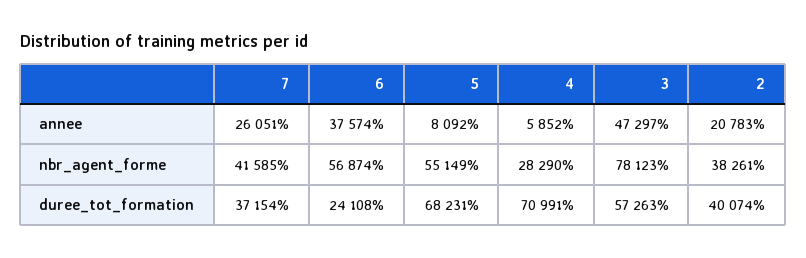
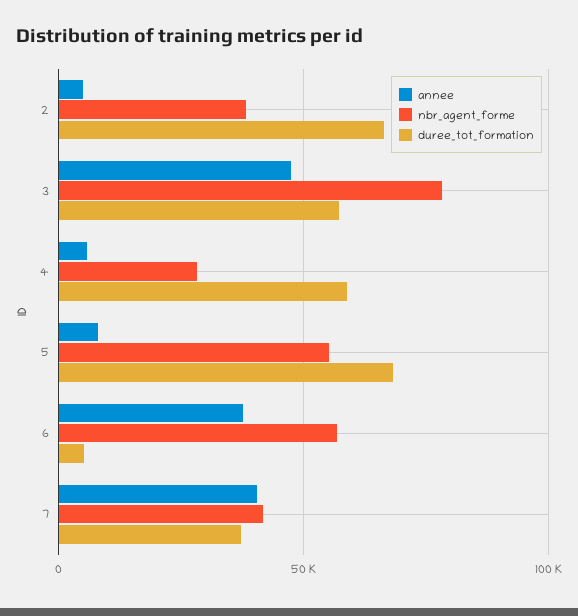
annee, 7: 26051 -> 40000
annee, 2: 20783 -> 5000
duree_tot_formation, 6: 24108 -> 5000
duree_tot_formation, 4: 70991 -> 60000
duree_tot_formation, 2: 40074 -> 65000

